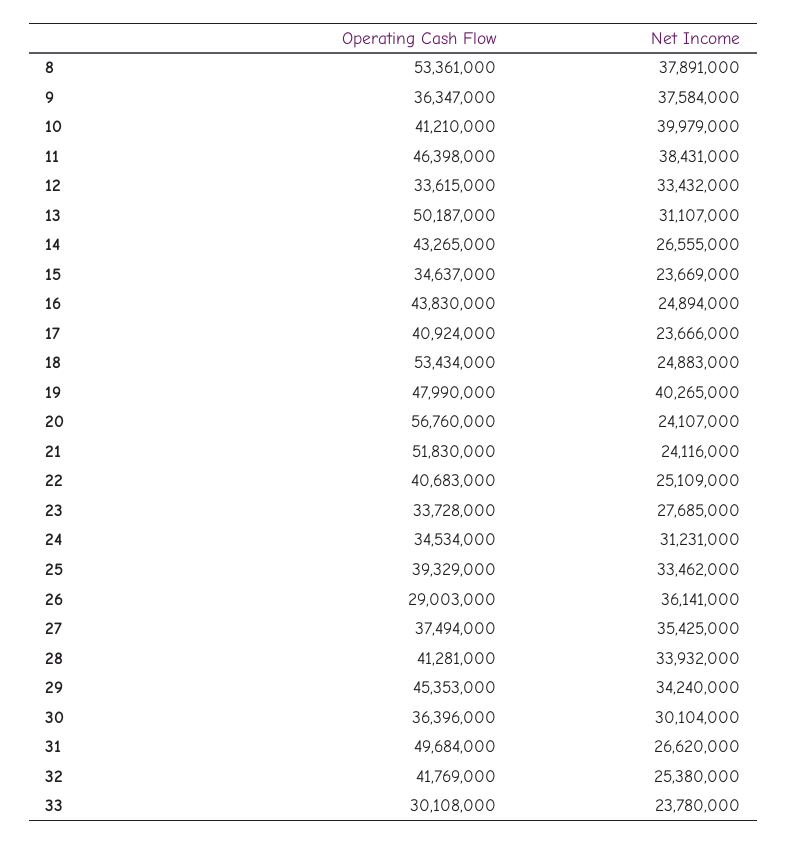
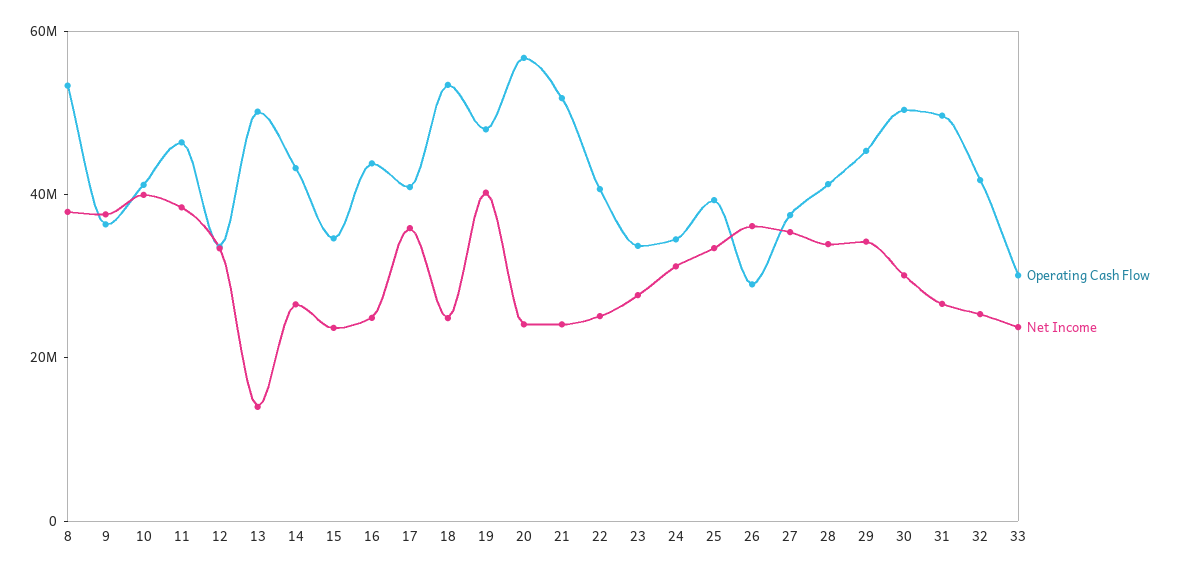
Net Income, 13: 31107000 -> 15000000
Net Income, 17: 23666000 -> 35000000
Operating Cash Flow, 30: 36396000 -> 50000000

